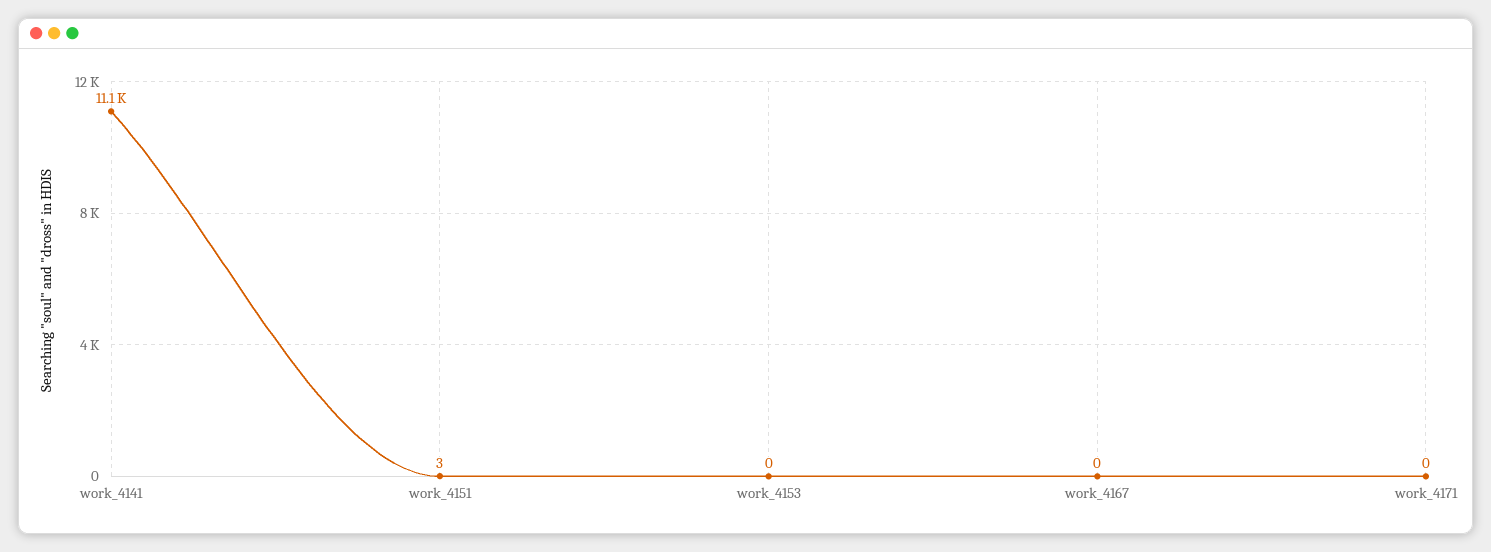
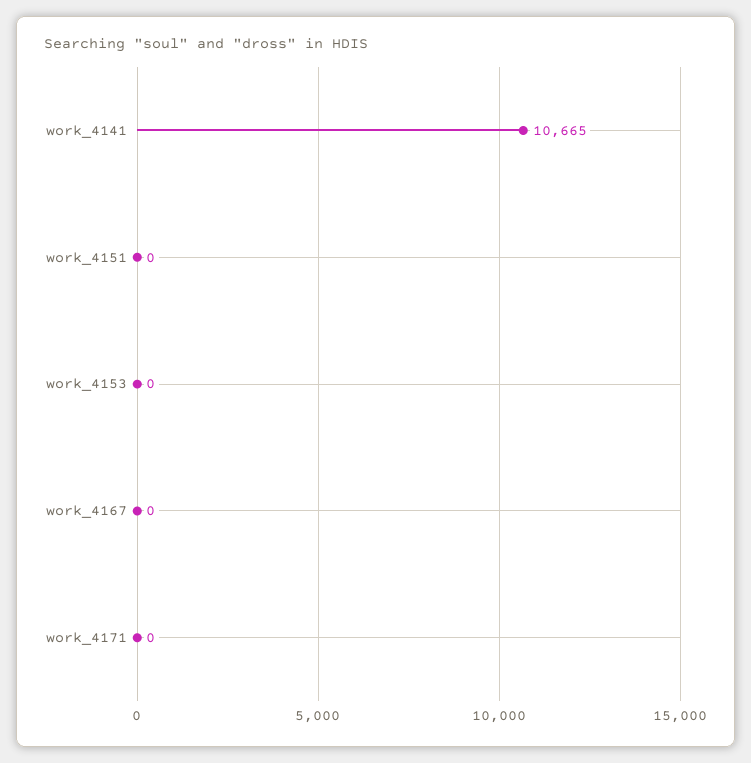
work_4141: 11100 -> 10665
work_4151: 3 -> 0

